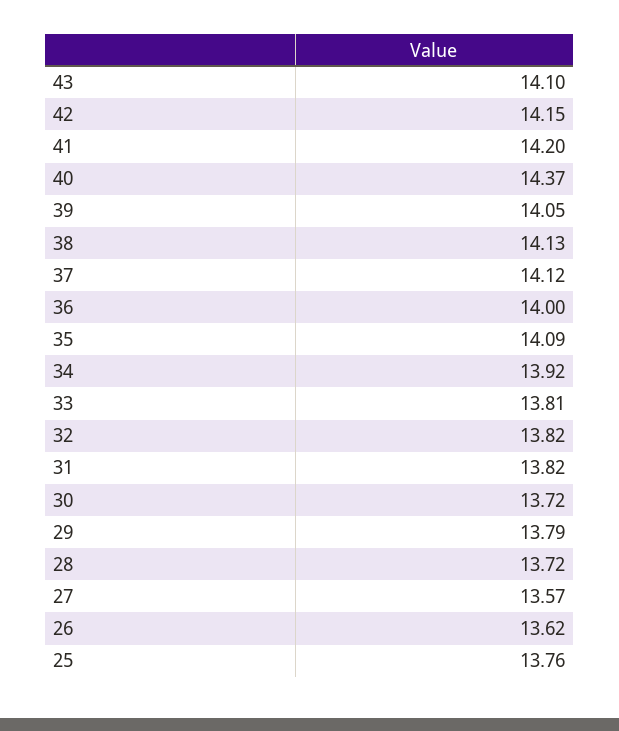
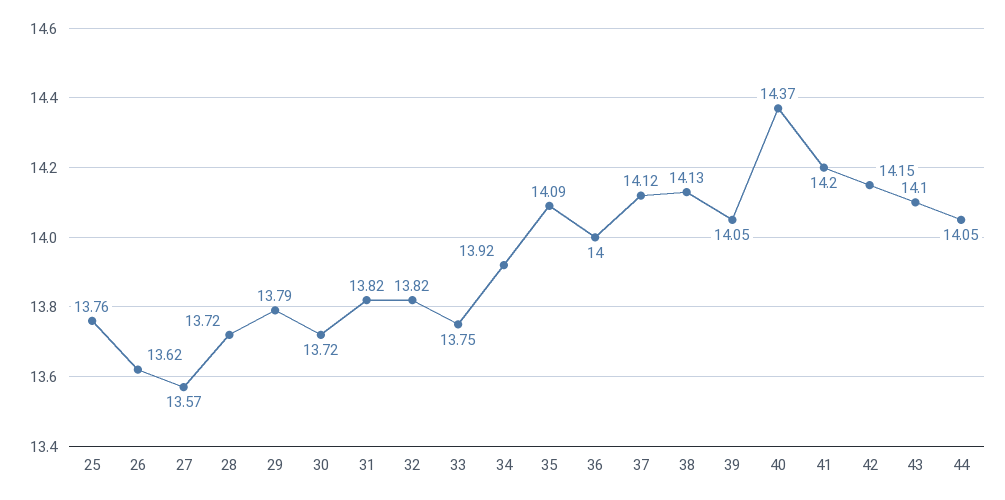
33: 13.81 -> 13.75
44: none -> 14.05

